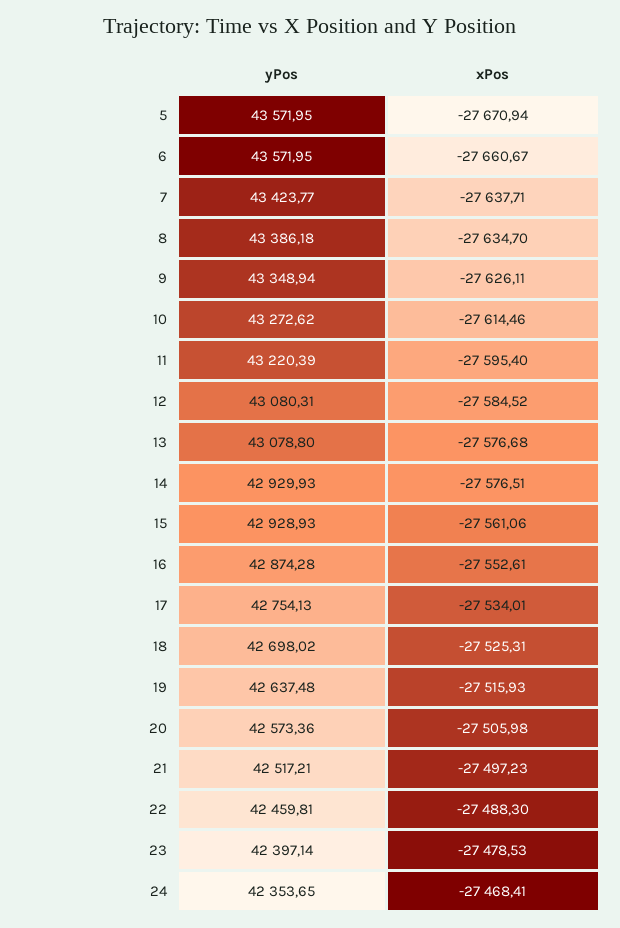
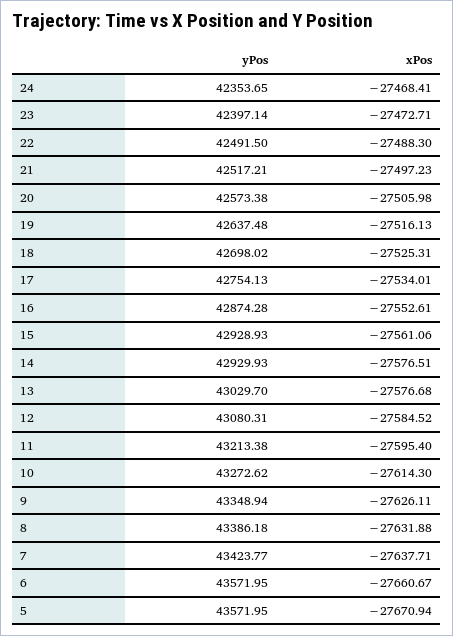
xPos, 8: -27634.7 -> -27631.88
xPos, 10: -27614.46 -> -27614.3
yPos, 11: 43220.39 -> 43213.38
yPos, 13: 43078.8 -> 43029.7
xPos, 19: -27515.93 -> -27516.13
yPos, 20: 42573.36 -> 42573.38
yPos, 22: 42459.81 -> 42491.5
xPos, 23: -27478.53 -> -27472.71

